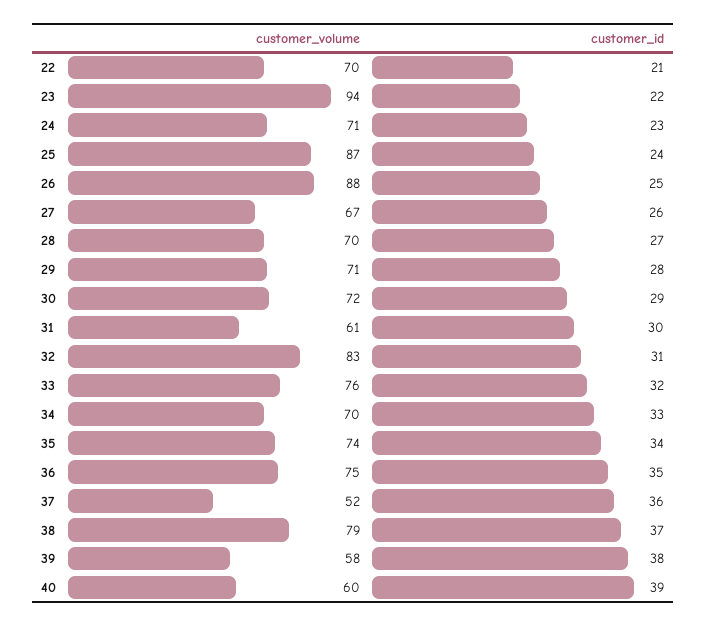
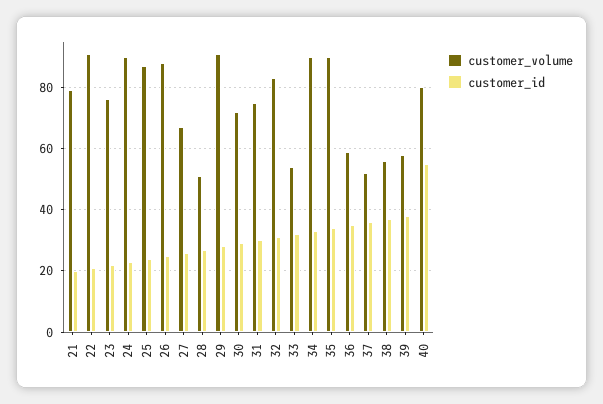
customer_volume, 22: 70 -> 90
customer_volume, 23: 94 -> 75
customer_volume, 24: 71 -> 90
customer_volume, 28: 70 -> 50
customer_volume, 29: 71 -> 90
customer_volume, 31: 61 -> 75
customer_volume, 33: 76 -> 55
customer_volume, 34: 70 -> 90
customer_volume, 35: 74 -> 90
customer_volume, 36: 75 -> 60
customer_volume, 38: 79 -> 55
customer_volume, 40: 60 -> 80
customer_id, 40: 39 -> 55
customer_volume, 21: none -> 80
customer_id, 21: none -> 20

